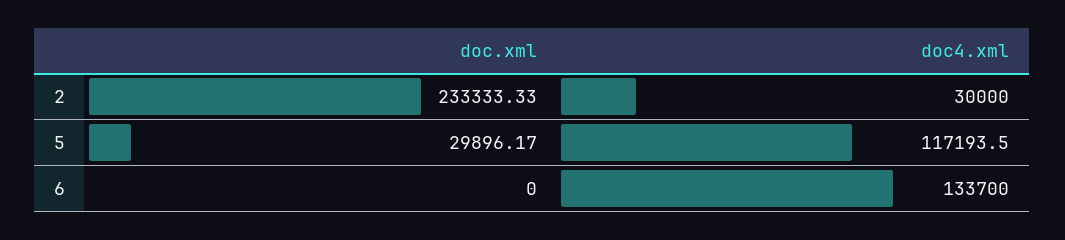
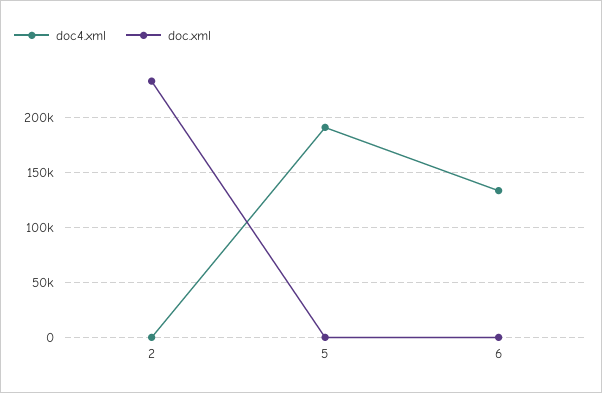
doc4.xml, 2: 30000 -> 0
doc.xml, 5: 29896.17 -> 0
doc4.xml, 5: 117193.5 -> 190000

